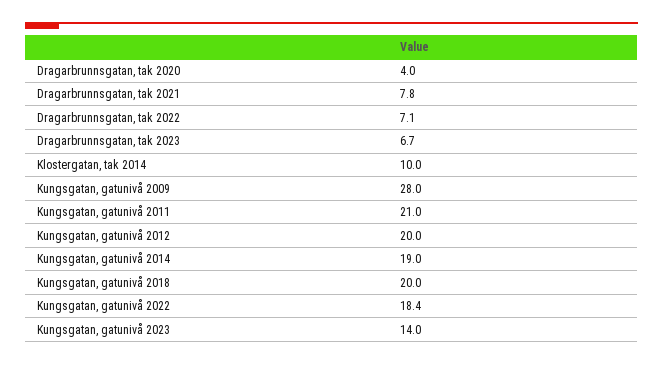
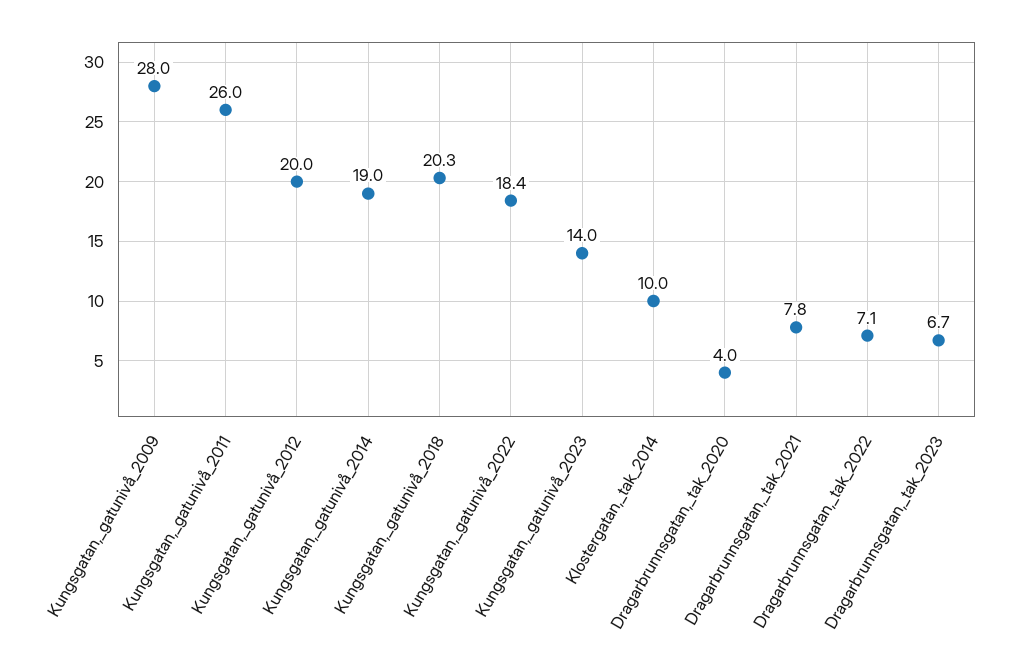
Kungsgatan, gatunivå 2011: 21 -> 26
Kungsgatan, gatunivå 2018: 20 -> 20.3

